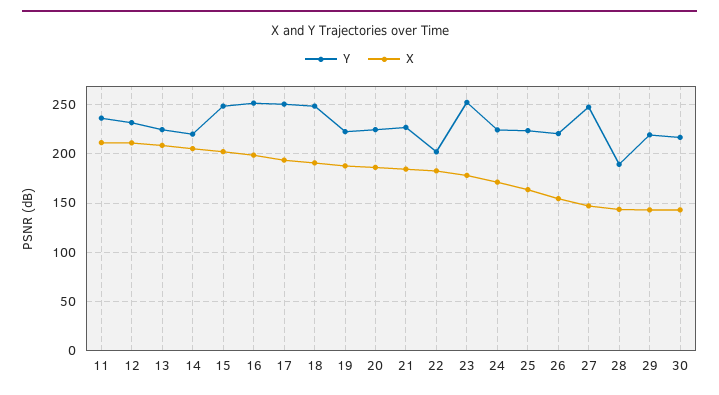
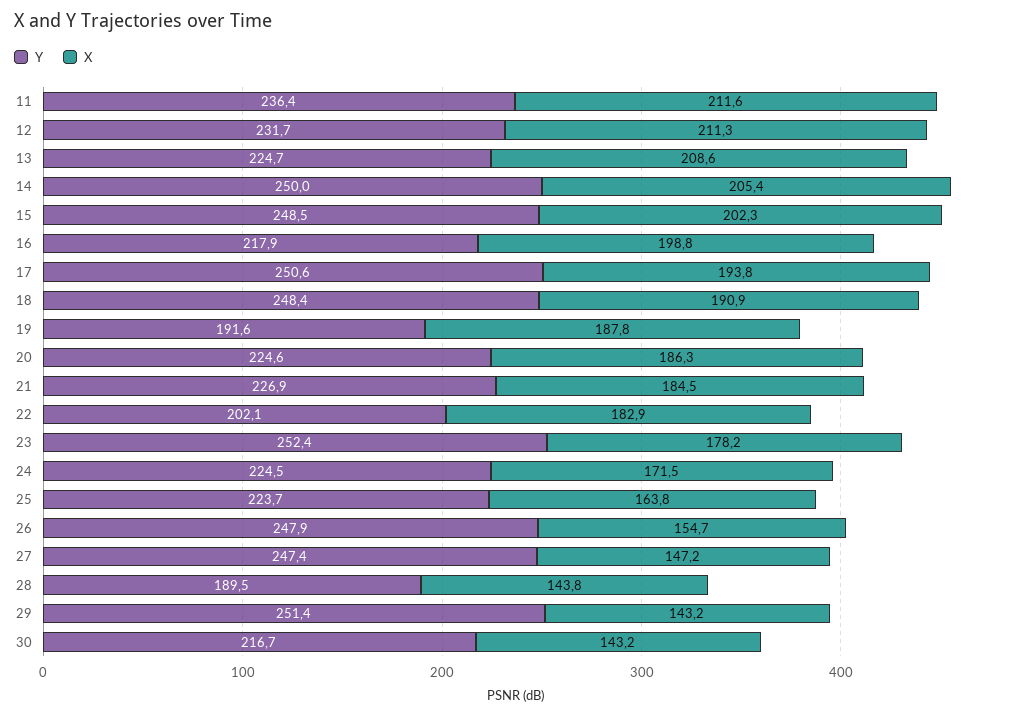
Y, 14: 220 -> 250
Y, 16: 250 -> 217.9
Y, 19: 220 -> 191.6
Y, 26: 220 -> 247.9
Y, 29: 220 -> 251.4

